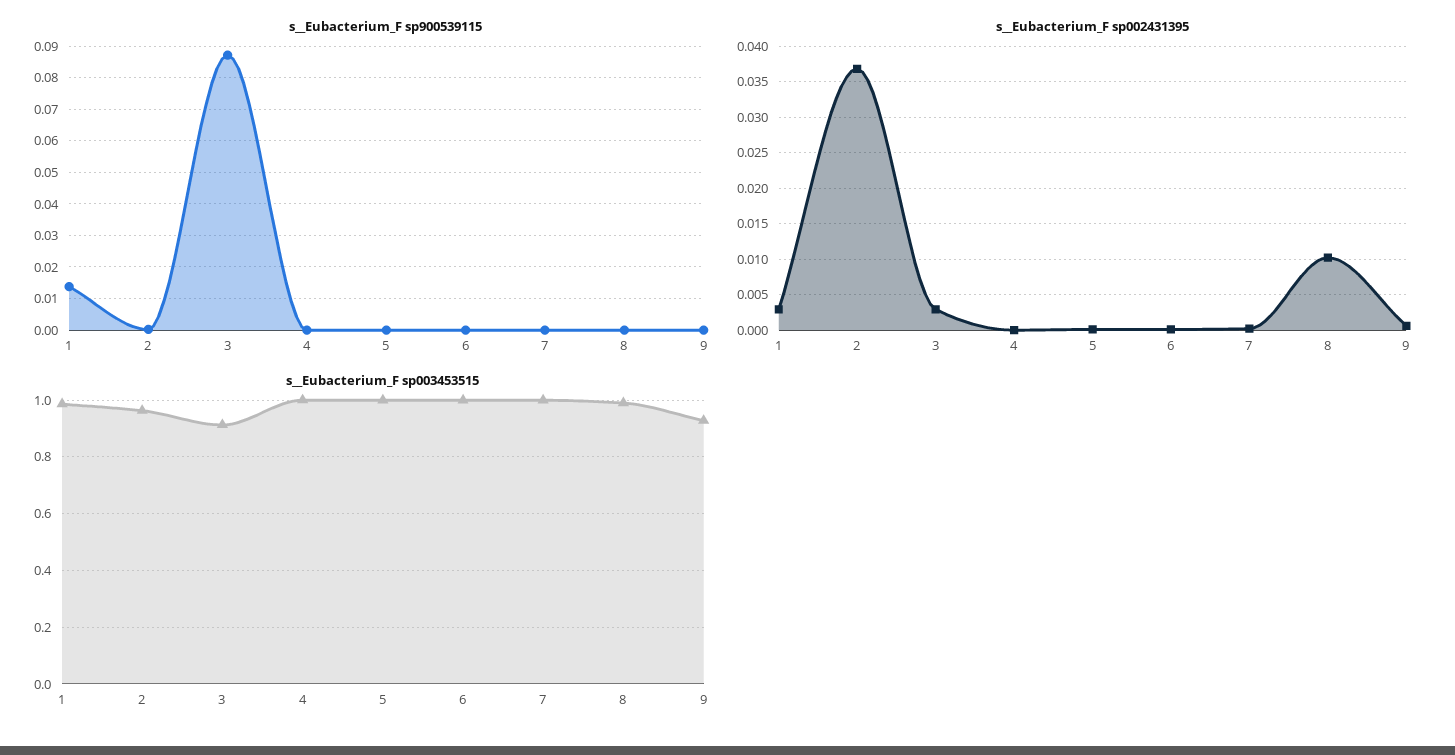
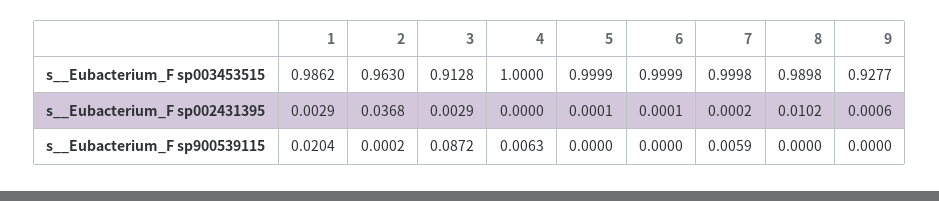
s__Eubacterium_F sp900539115, 1: 0.014 -> 0.0204
s__Eubacterium_F sp900539115, 4: 0 -> 0.0063
s__Eubacterium_F sp900539115, 7: 0 -> 0.0059

